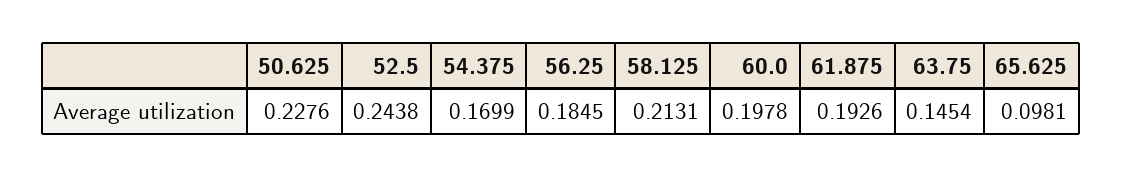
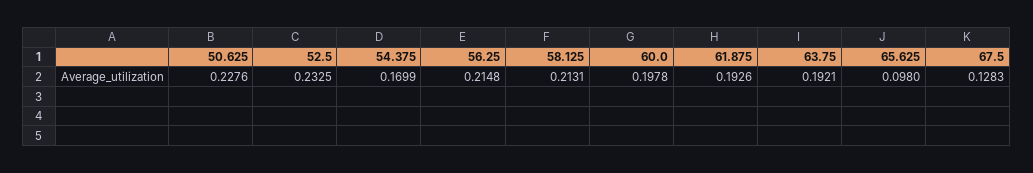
52.5: 0.2438 -> 0.2325
56.25: 0.1845 -> 0.2148
63.75: 0.1454 -> 0.1921
65.625: 0.0981 -> 0.098
67.5: none -> 0.1283

